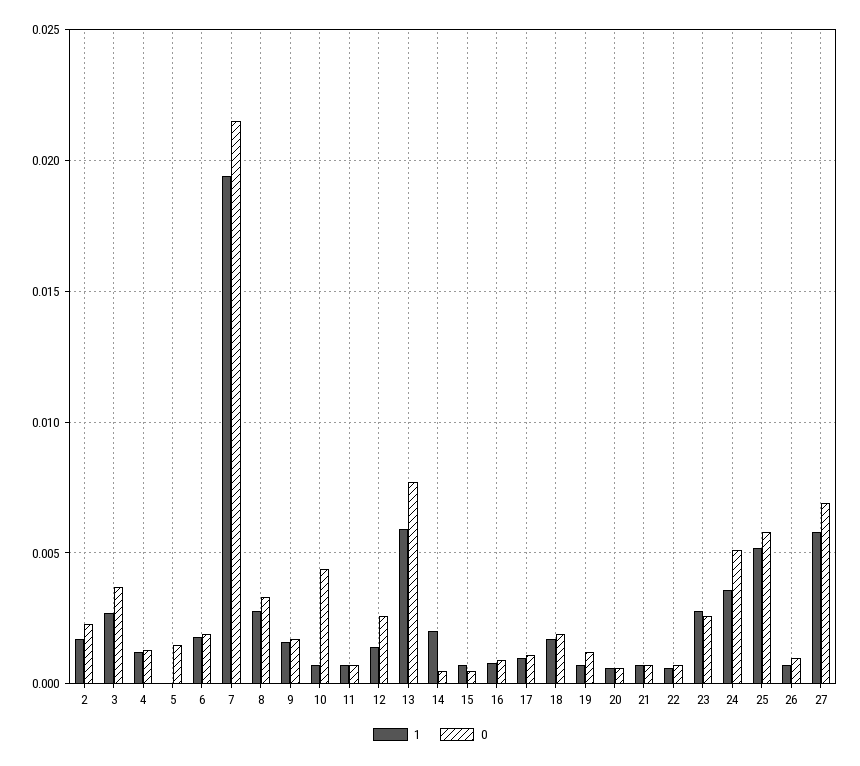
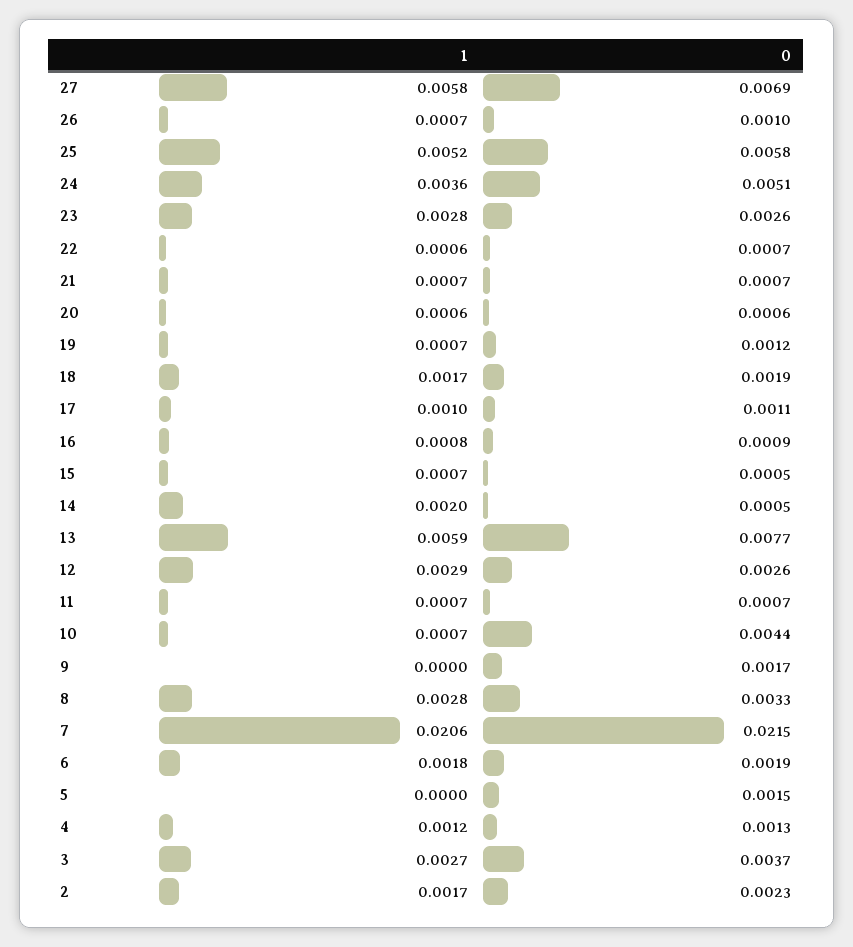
1, 7: 0.0195 -> 0.0206
1, 9: 0.0015 -> 0
1, 12: 0.0015 -> 0.0029

